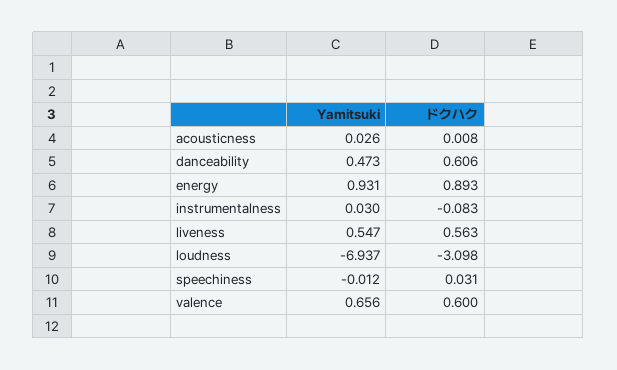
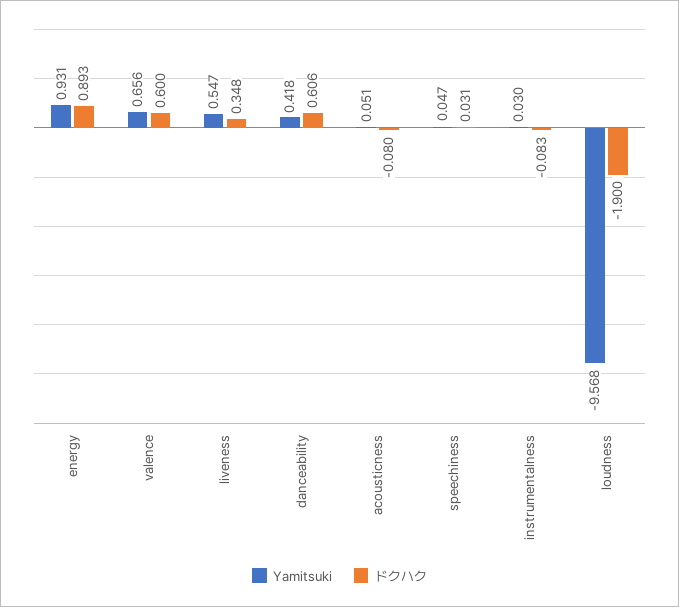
Yamitsuki, acousticness: 0.026 -> 0.051
ドクハク, acousticness: 0.008 -> -0.08
Yamitsuki, danceability: 0.473 -> 0.418
ドクハク, liveness: 0.563 -> 0.348
Yamitsuki, loudness: -6.937 -> -9.568
ドクハク, loudness: -3.098 -> -1.9
Yamitsuki, speechiness: -0.012 -> 0.047

